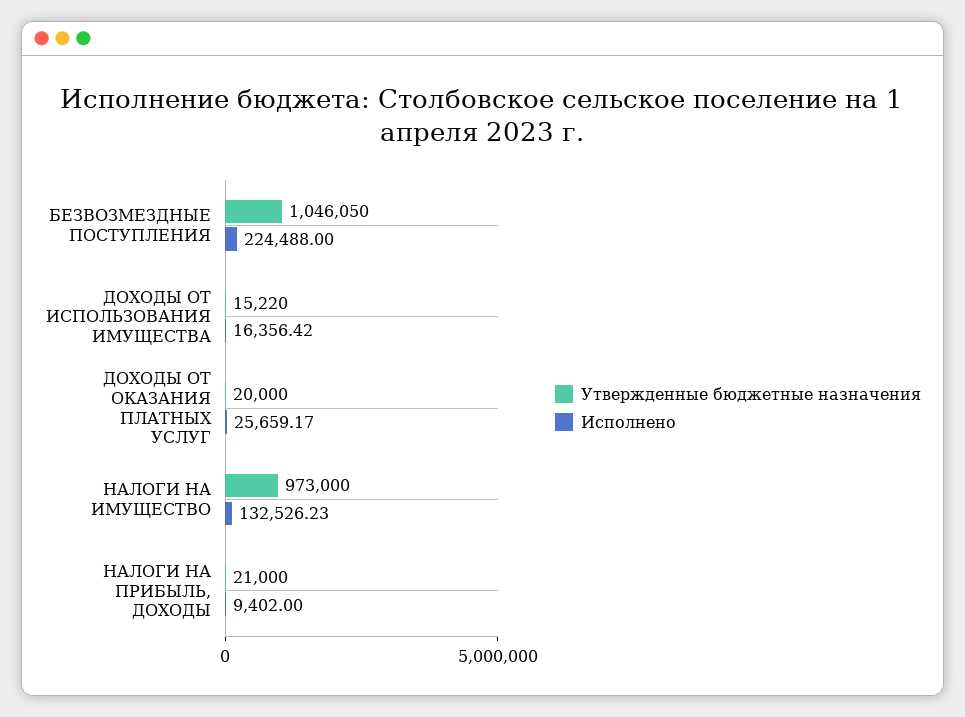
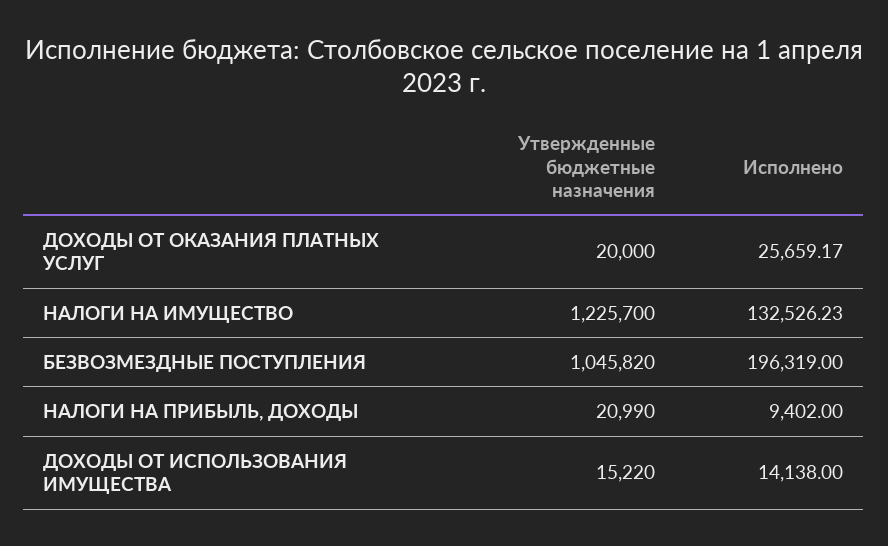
Утвержденные бюджетные назначения, БЕЗВОЗМЕЗДНЫЕ ПОСТУПЛЕНИЯ: 1046050 -> 1045820
Исполнено, БЕЗВОЗМЕЗДНЫЕ ПОСТУПЛЕНИЯ: 224488 -> 196319
Исполнено, ДОХОДЫ ОТ ИСПОЛЬЗОВАНИЯ ИМУЩЕСТВА: 16356.42 -> 14138
Утвержденные бюджетные назначения, НАЛОГИ НА ИМУЩЕСТВО: 973000 -> 1225700
Утвержденные бюджетные назначения, НАЛОГИ НА ПРИБЫЛЬ, ДОХОДЫ: 21000 -> 20990

